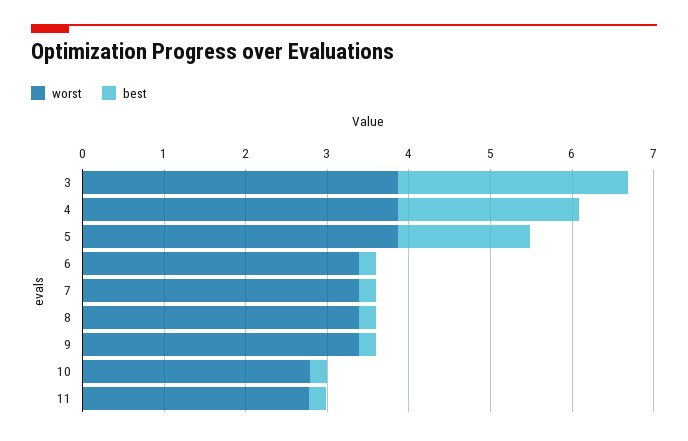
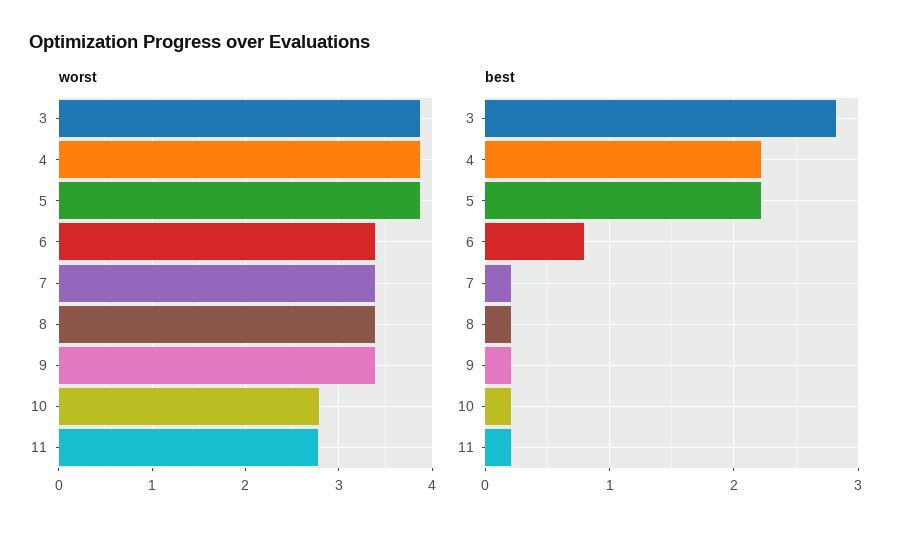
best, 5: 1.6 -> 2.2
best, 6: 0.2 -> 0.8

